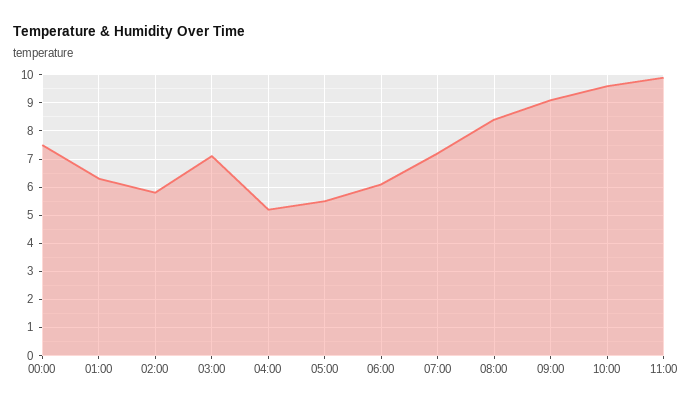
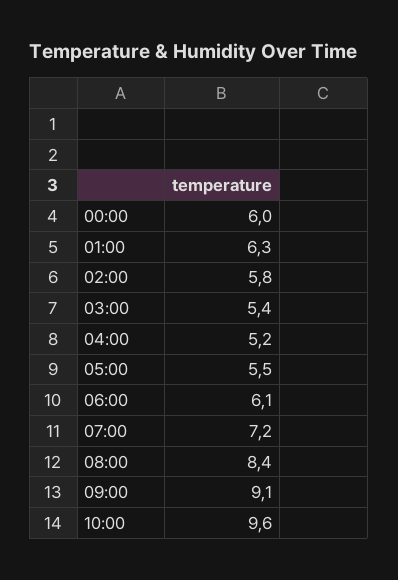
00:00: 7.5 -> 6
03:00: 7 -> 5.4
11:00: 10 -> none

